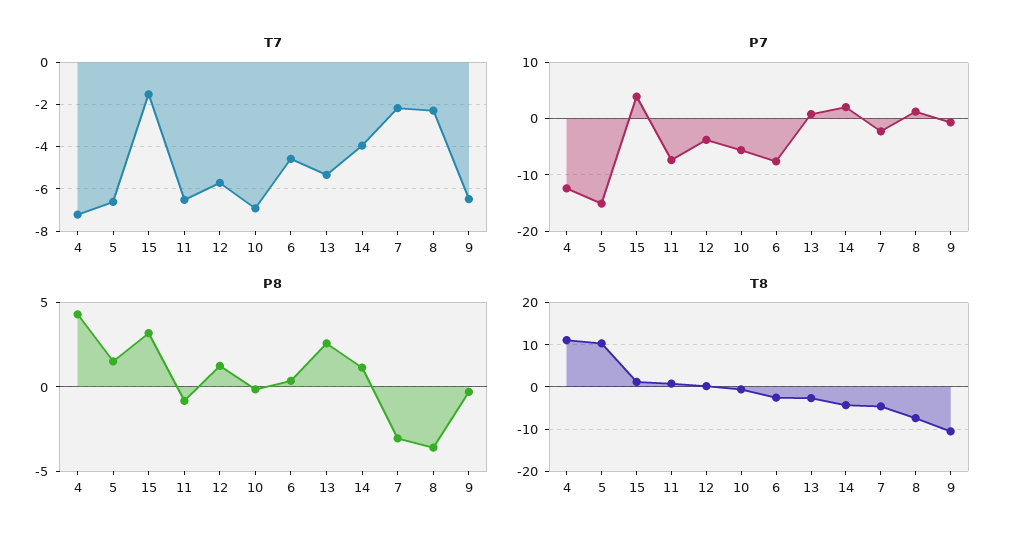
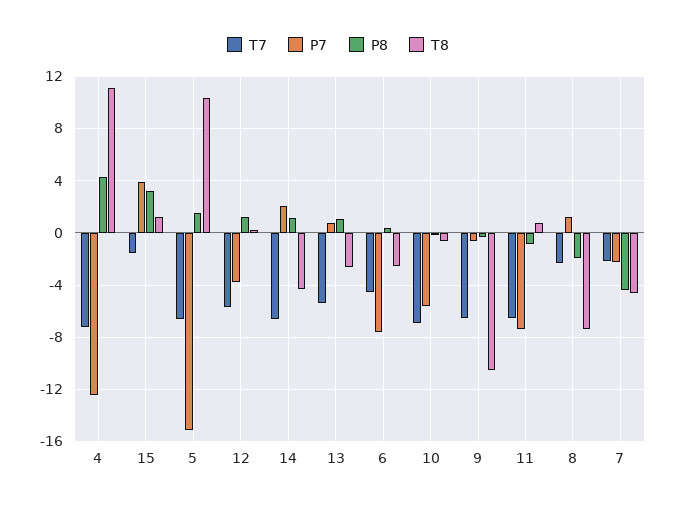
T7, 14: -4 -> -6.5
P8, 13: 2.5 -> 1
P8, 7: -3 -> -4.5
P8, 8: -3.5 -> -2

